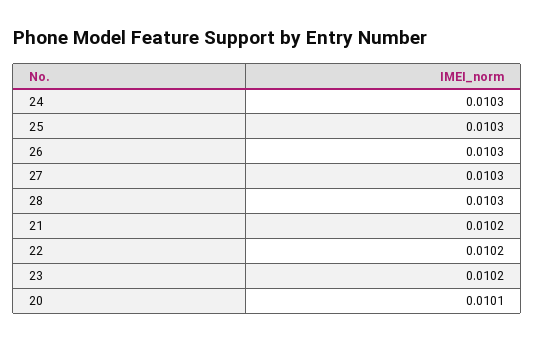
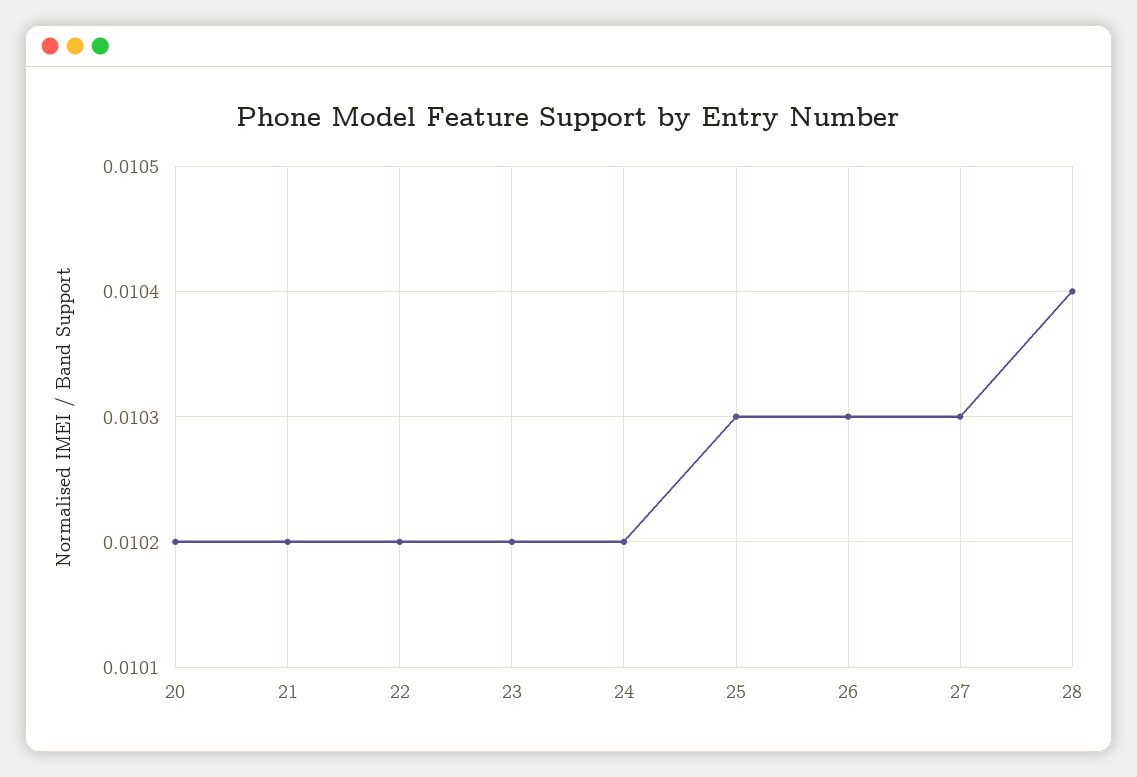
24: 0.0103 -> 0.0102
28: 0.0103 -> 0.0104
20: 0.0101 -> 0.0102

